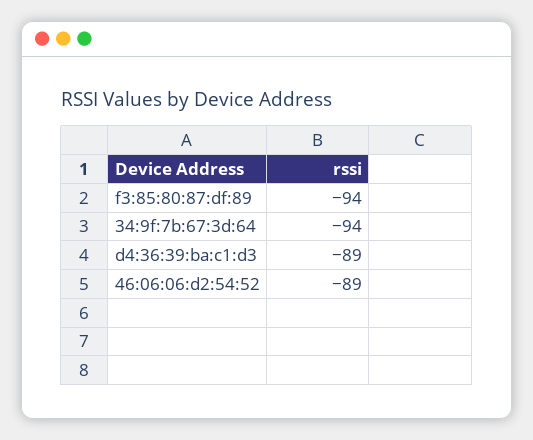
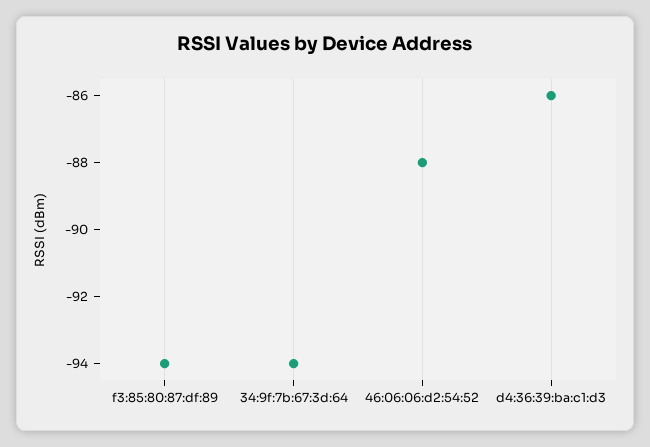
d4:36:39:ba:c1:d3: -89 -> -86
46:06:06:d2:54:52: -89 -> -88

